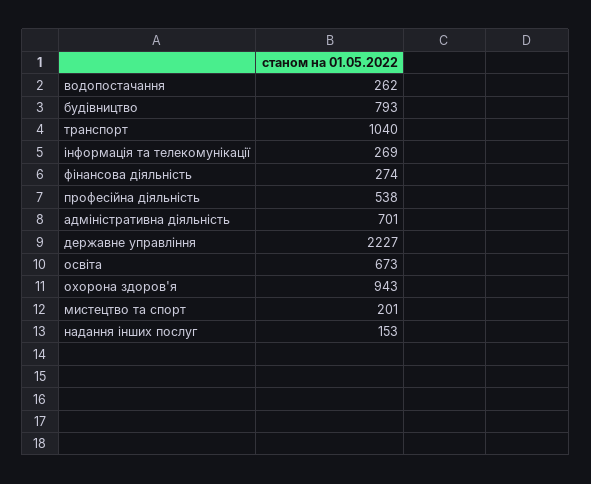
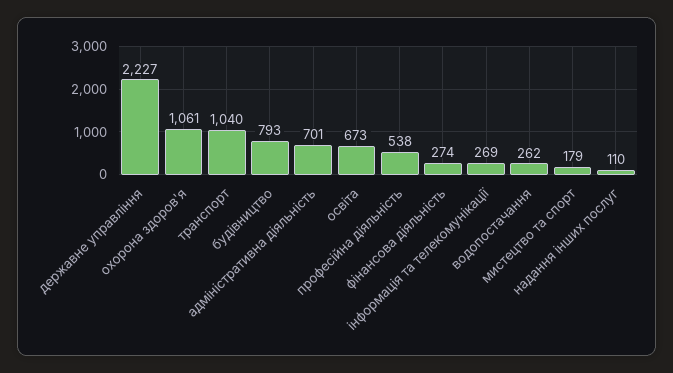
охорона здоров'я: 943 -> 1061
мистецтво та спорт: 201 -> 179
надання інших послуг: 153 -> 110

